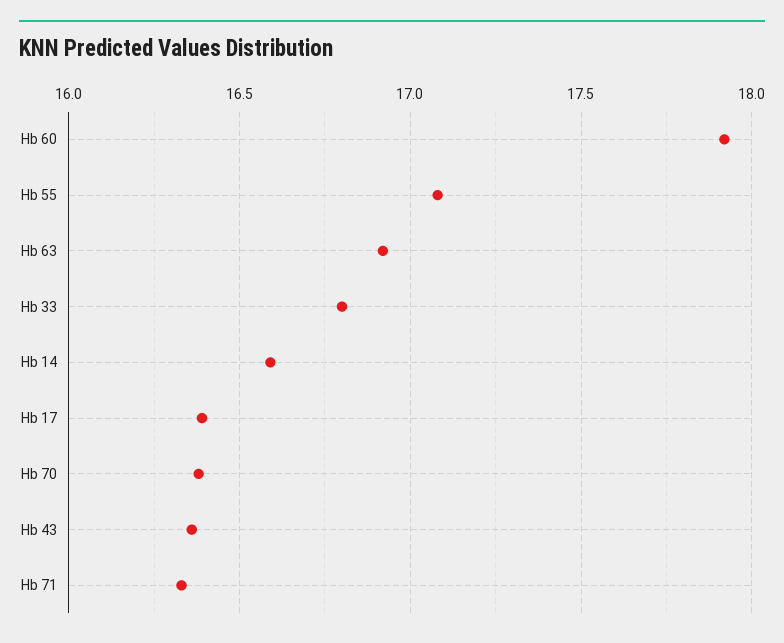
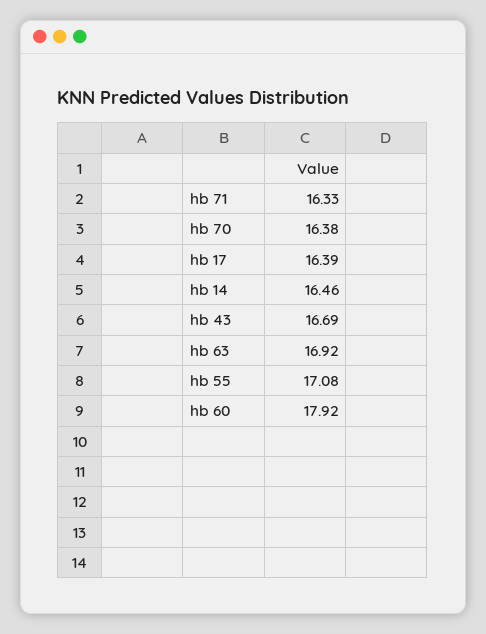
Hb 33: 16.8 -> none
Hb 14: 16.6 -> 16.46
Hb 43: 16.35 -> 16.69

